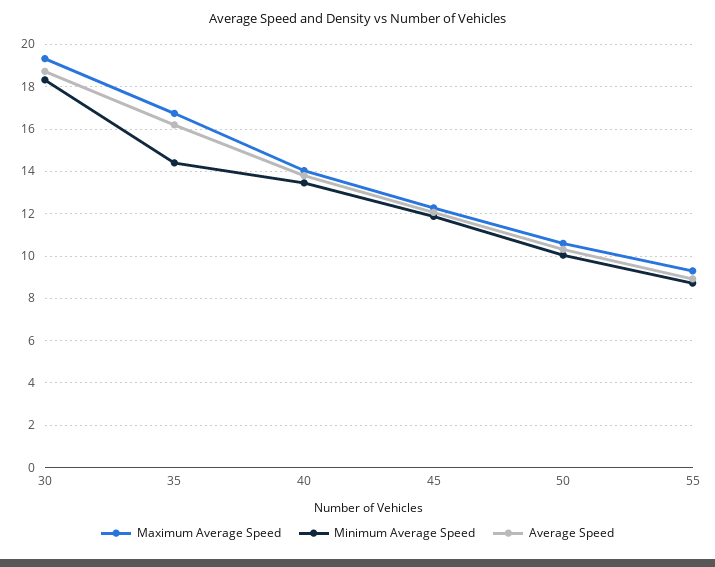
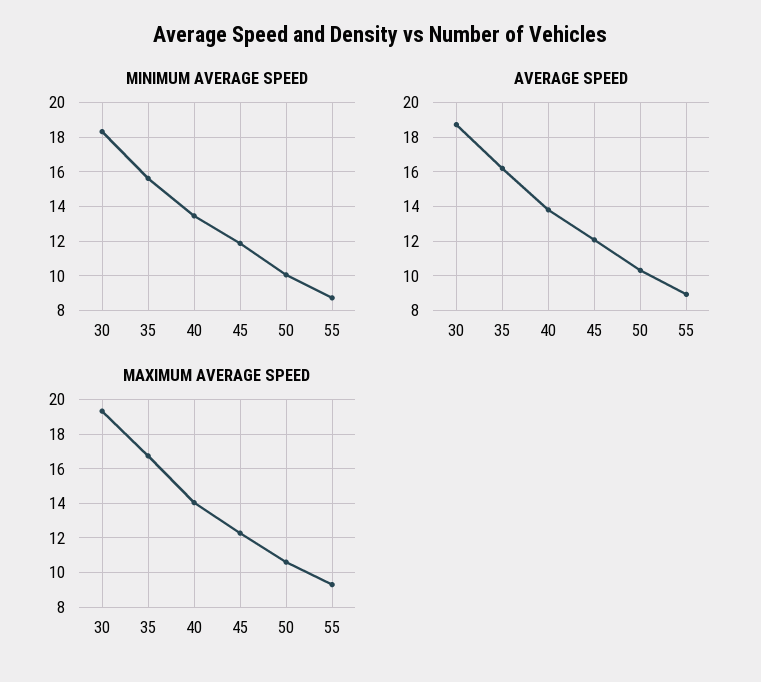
Minimum Average Speed, 35: 14.5 -> 15.5

